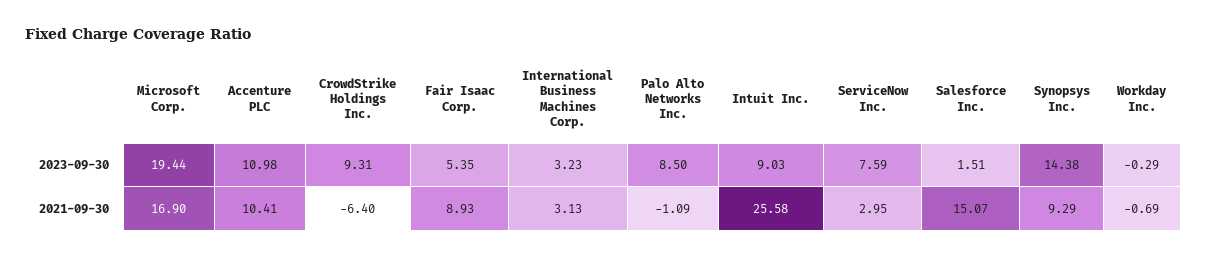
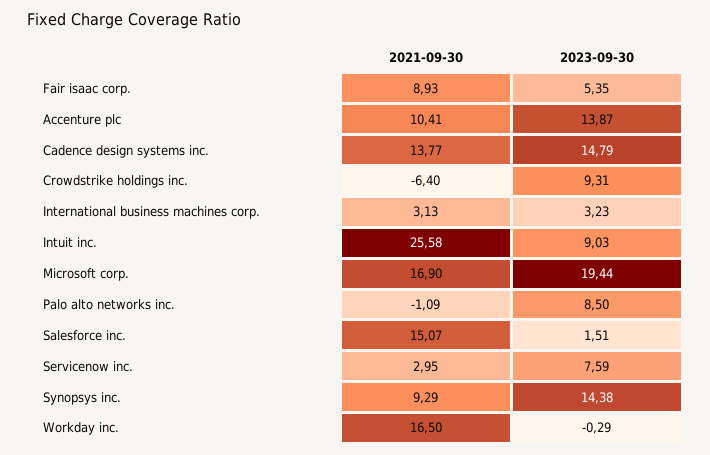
Accenture PLC, 2023-09-30: 10.98 -> 13.87
Workday Inc., 2021-09-30: -0.69 -> 16.5
Cadence design systems inc., 2021-09-30: none -> 13.77
Cadence design systems inc., 2023-09-30: none -> 14.79

